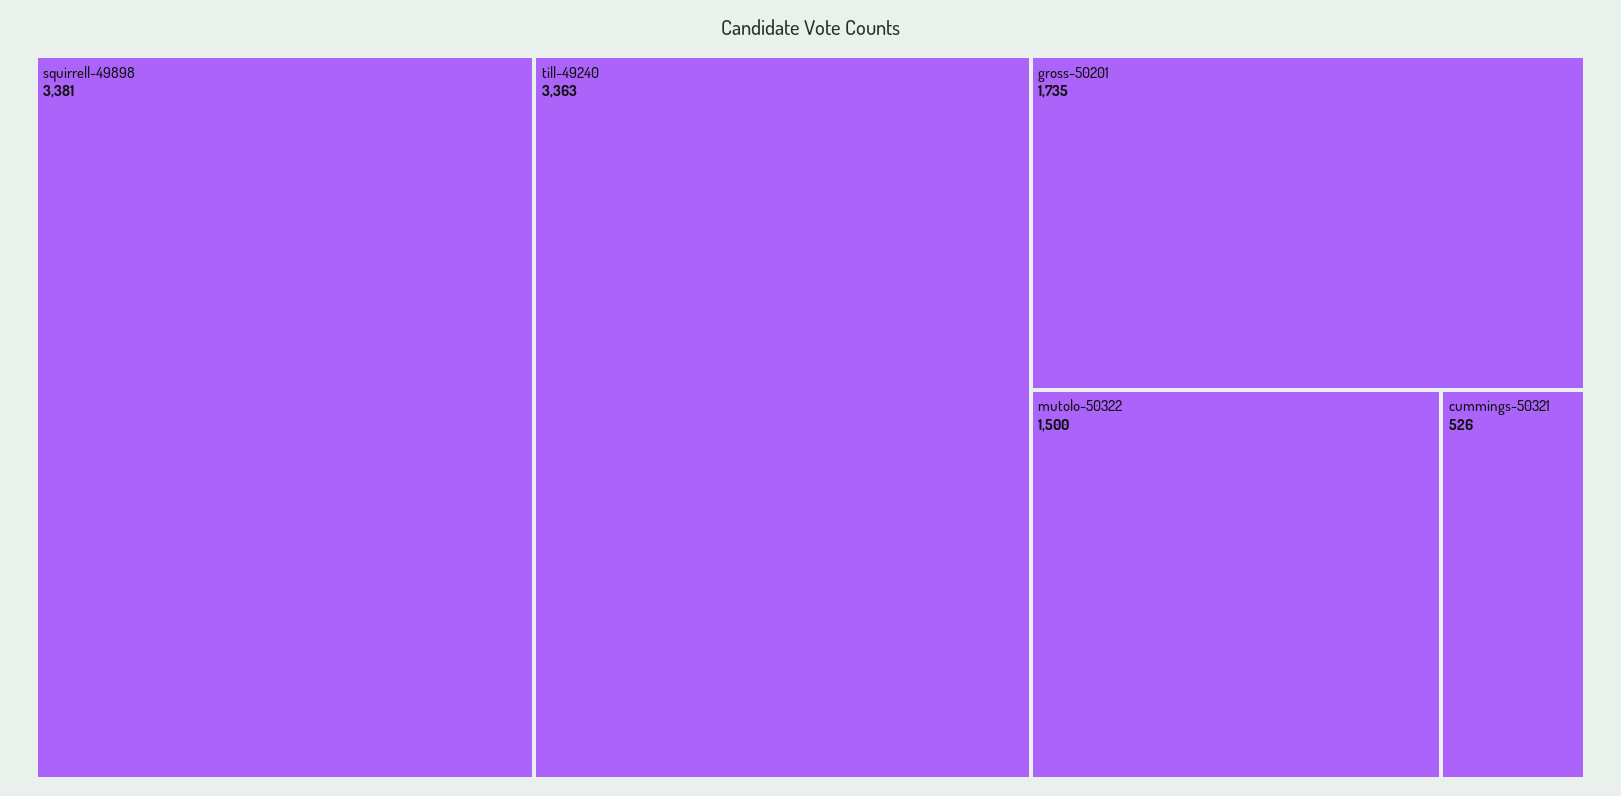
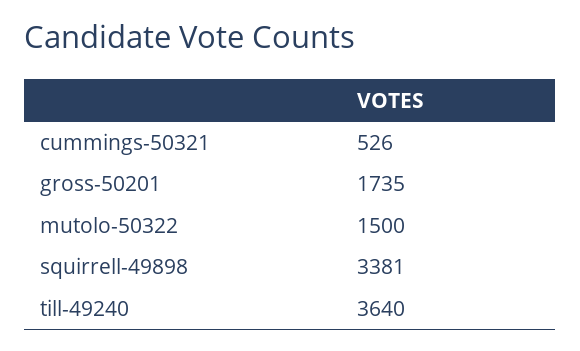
till-49240: 3363 -> 3640

